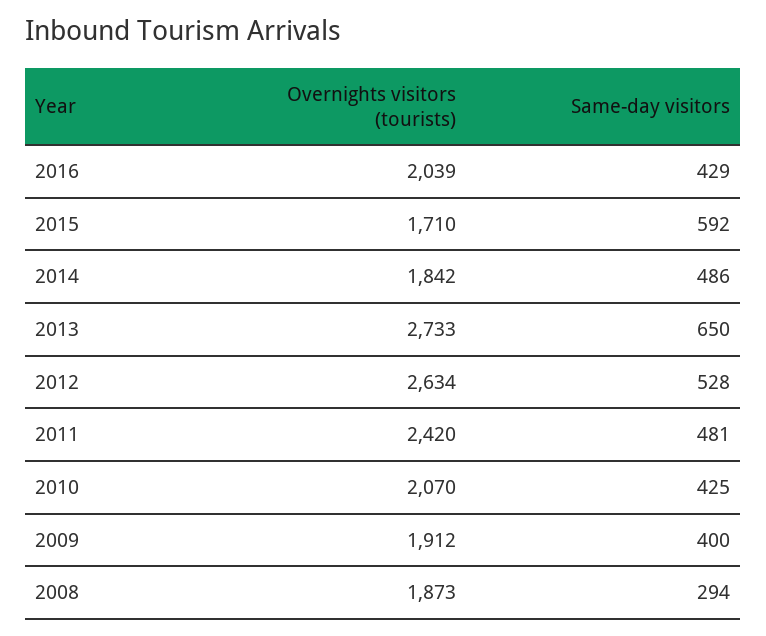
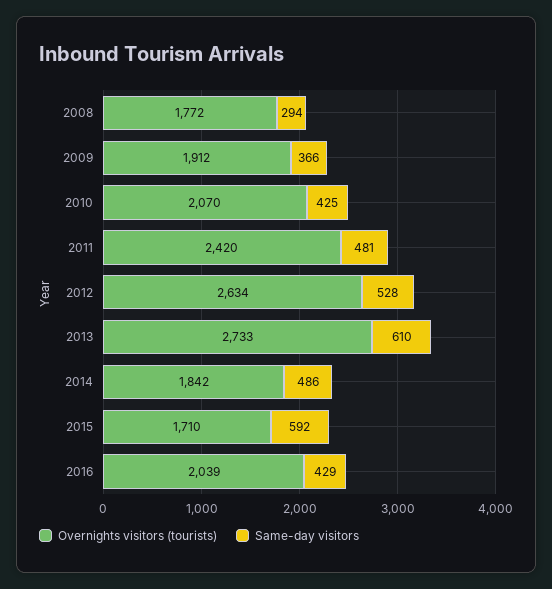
Same-day visitors, 2013: 650 -> 610
Same-day visitors, 2009: 400 -> 366
Overnights visitors (tourists), 2008: 1873 -> 1772

